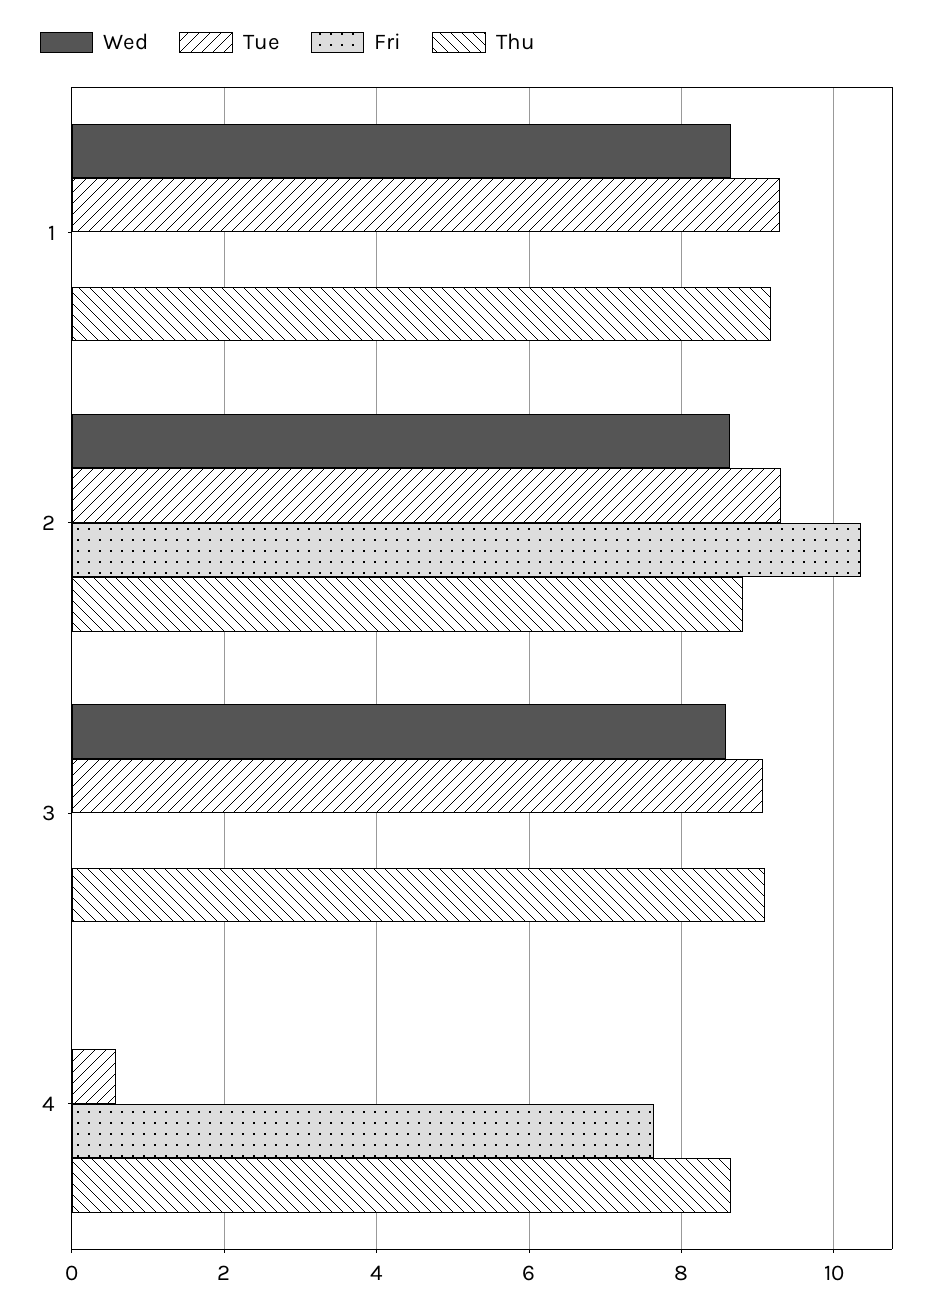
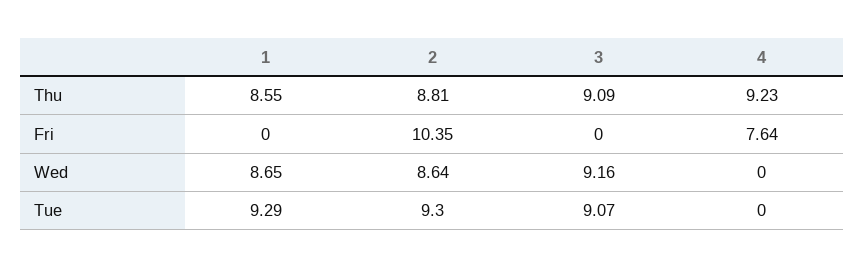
Thu, 1: 9.2 -> 8.55
Wed, 3: 8.6 -> 9.16
Tue, 4: 0.6 -> 0
Thu, 4: 8.6 -> 9.23

